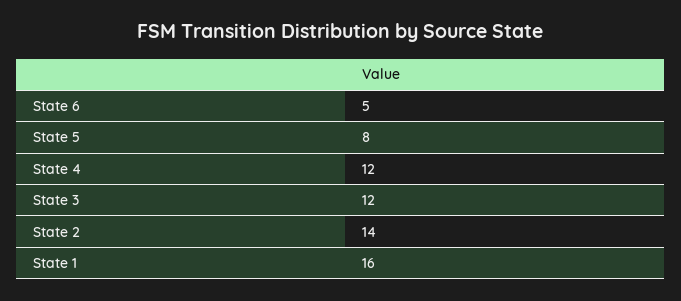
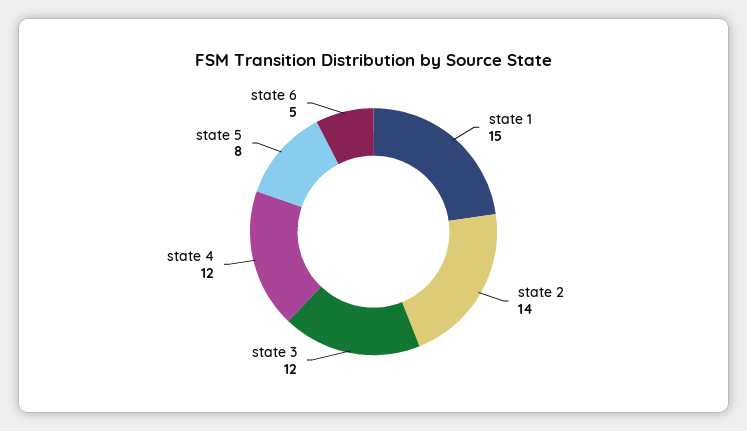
State 1: 16 -> 15

